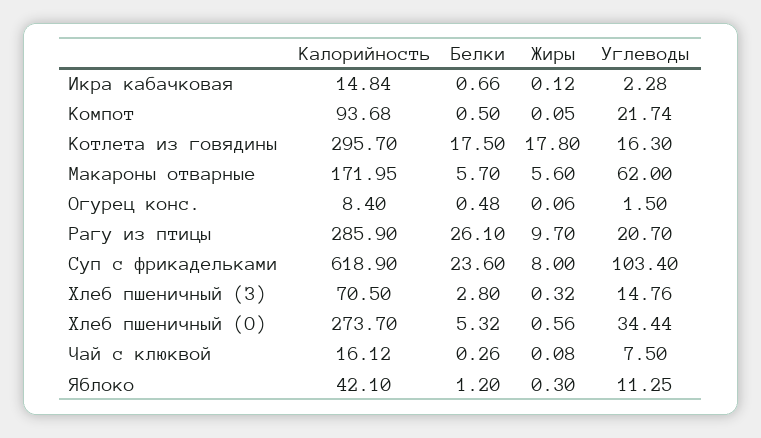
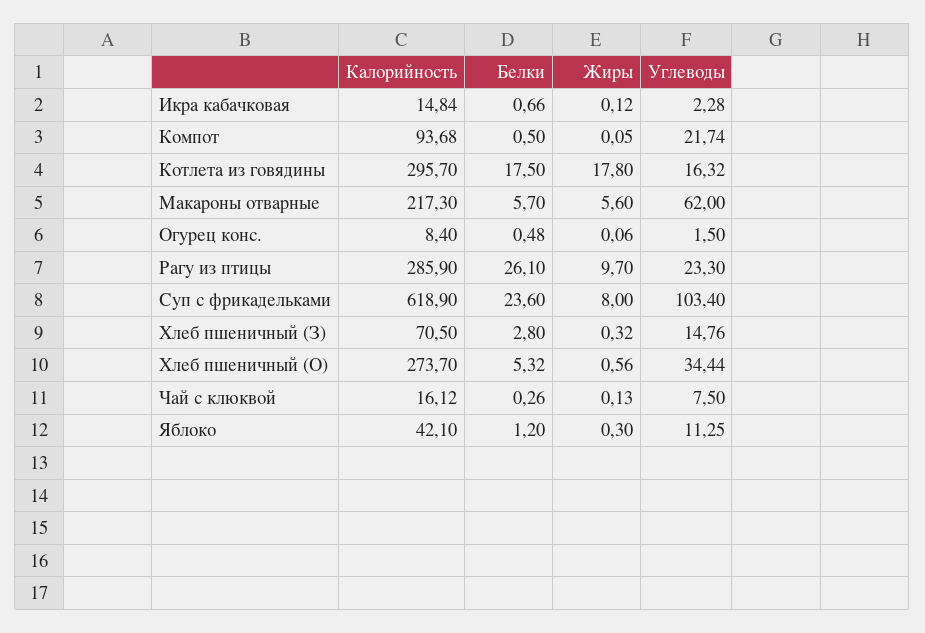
Углеводы, Котлета из говядины: 16.3 -> 16.32
Калорийность, Макароны отварные: 171.95 -> 217.3
Углеводы, Рагу из птицы: 20.7 -> 23.3
Жиры, Чай с клюквой: 0.08 -> 0.13

